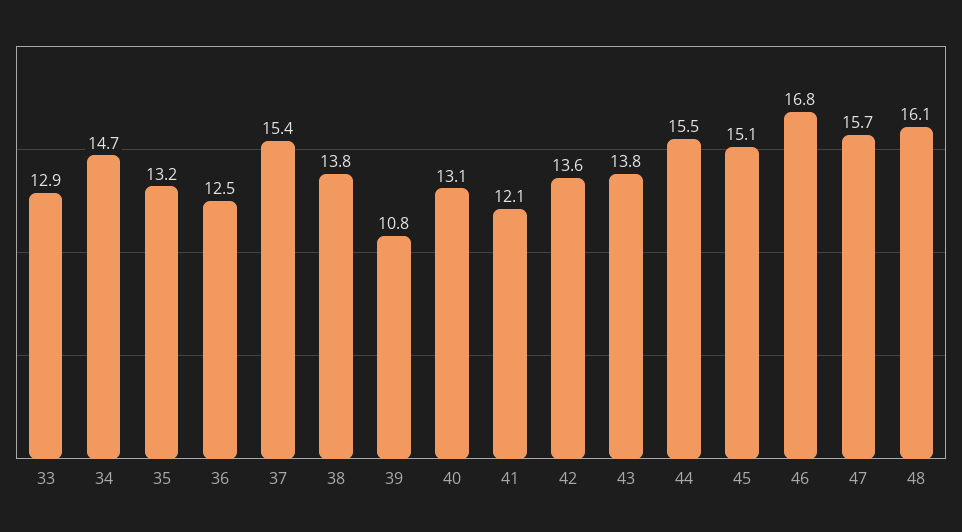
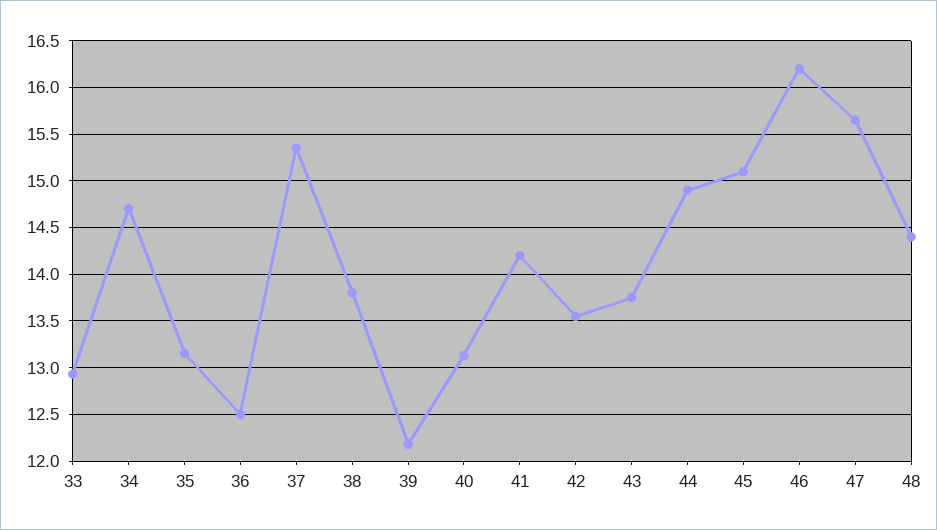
39: 10.8 -> 12.2
41: 12.1 -> 14.2
44: 15.5 -> 14.9
46: 16.8 -> 16.2
48: 16.1 -> 14.4

